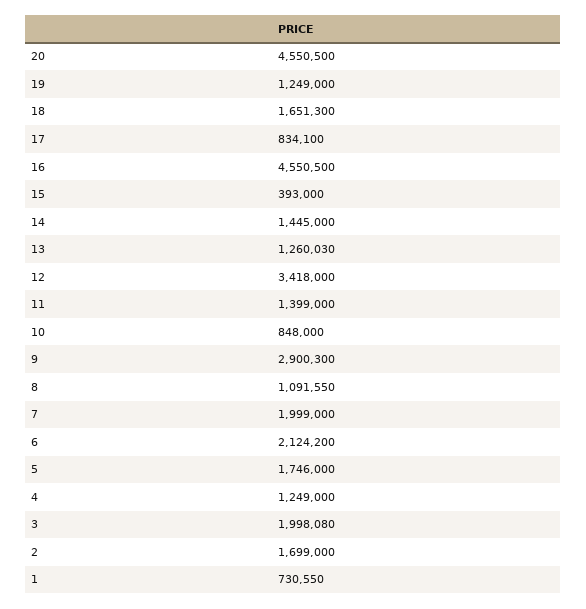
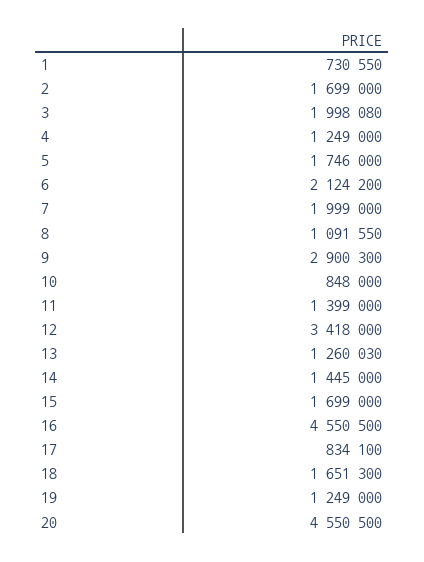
15: 393000 -> 1699000

